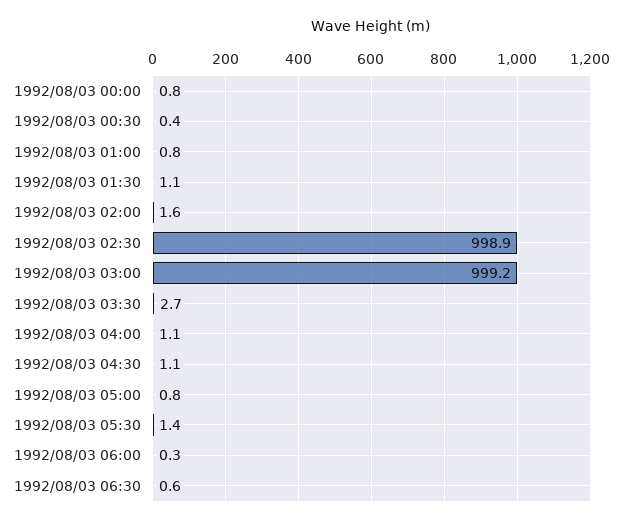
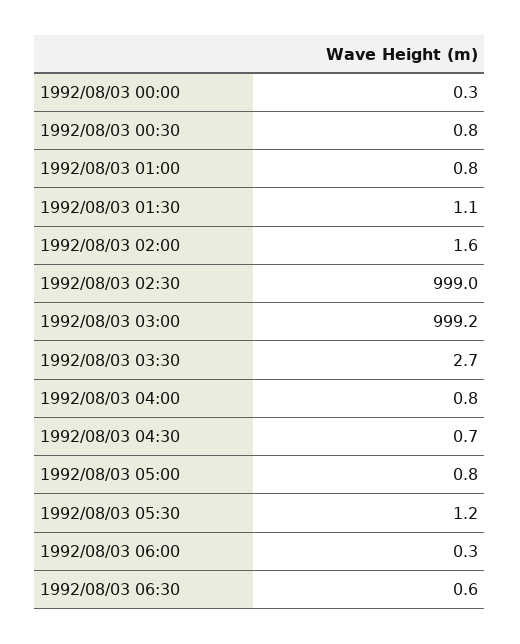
1992/08/03 00:00: 0.8 -> 0.3
1992/08/03 00:30: 0.4 -> 0.8
1992/08/03 02:30: 998.9 -> 999
1992/08/03 04:00: 1.1 -> 0.8
1992/08/03 04:30: 1.1 -> 0.7
1992/08/03 05:30: 1.4 -> 1.2

